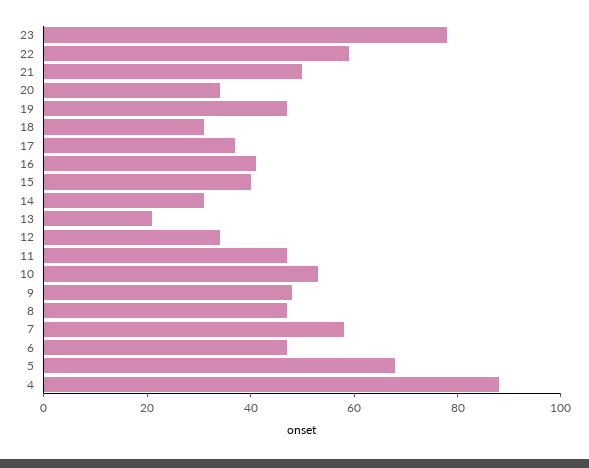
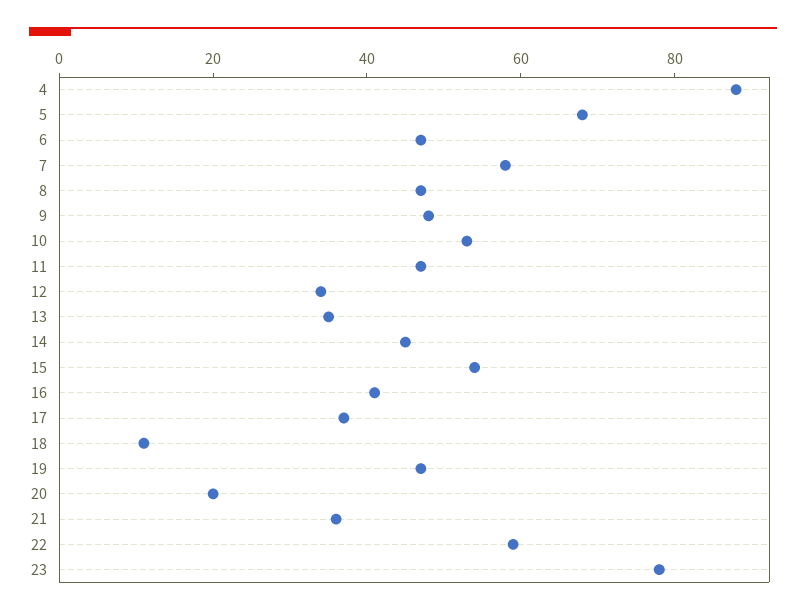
21: 50 -> 35
20: 35 -> 20
18: 30 -> 10
15: 40 -> 55
14: 30 -> 45
13: 20 -> 35

